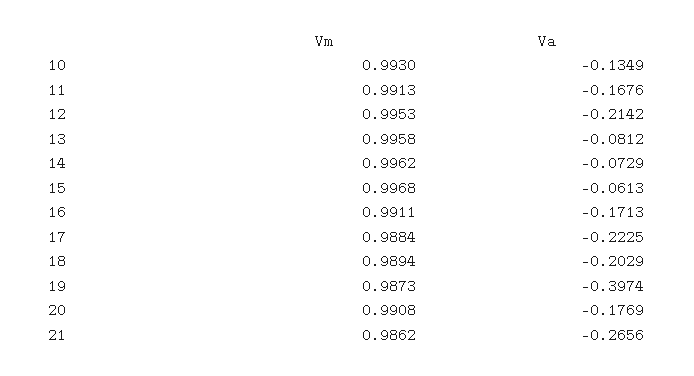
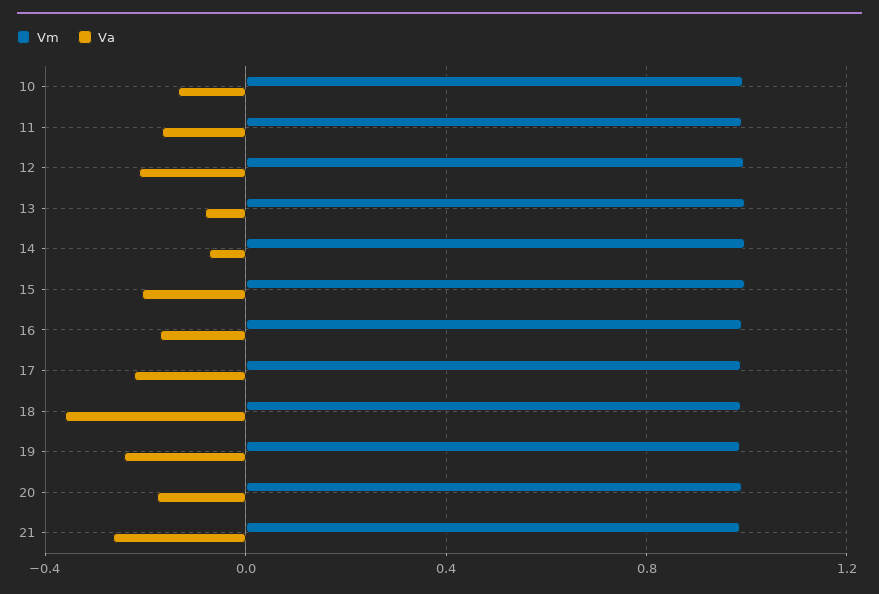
Va, 15: -0.0613 -> -0.2
Va, 18: -0.2029 -> -0.35
Va, 19: -0.3974 -> -0.25

